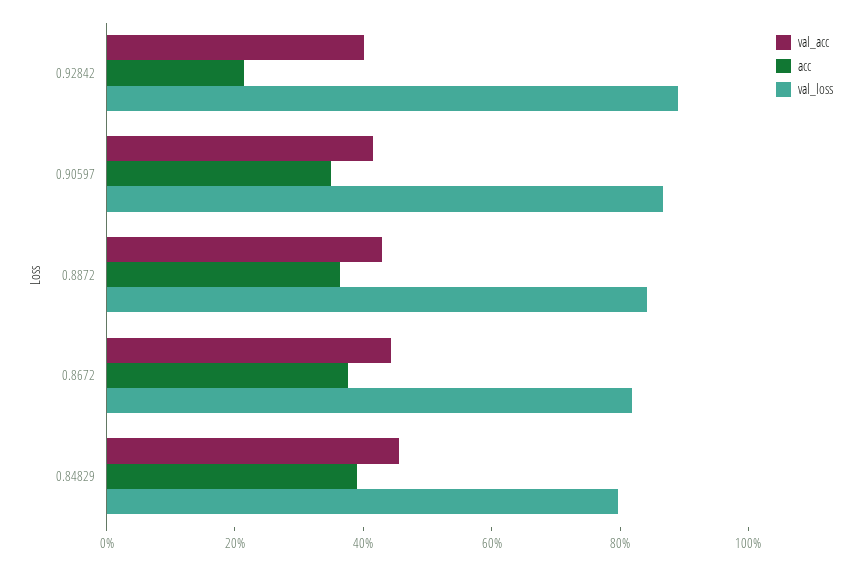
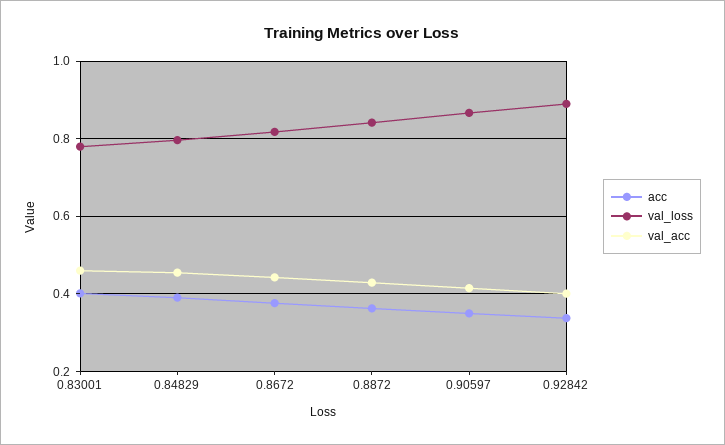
acc, 0.92842: 0.2 -> 0.34
acc, 0.83001: none -> 0.4
val_loss, 0.83001: none -> 0.78
val_acc, 0.83001: none -> 0.46

